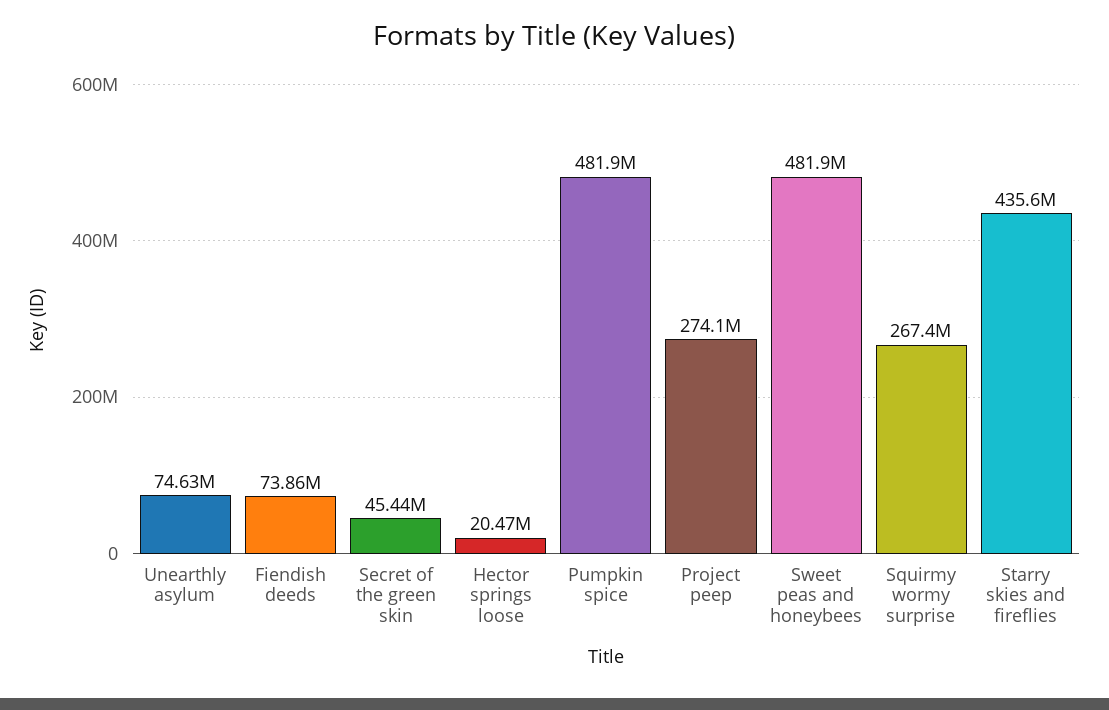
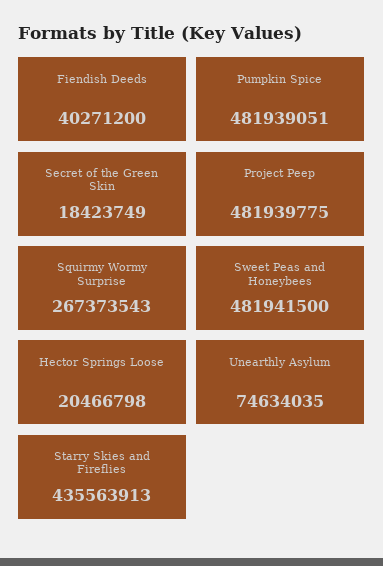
Fiendish deeds: 73860000 -> 40271200
Secret of the green skin: 45440000 -> 18423749
Project peep: 274100000 -> 481939775

